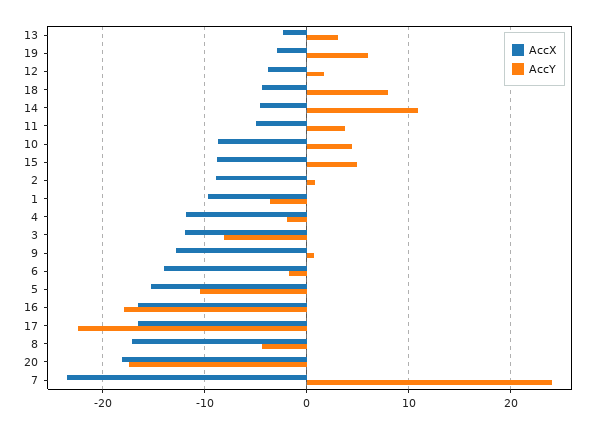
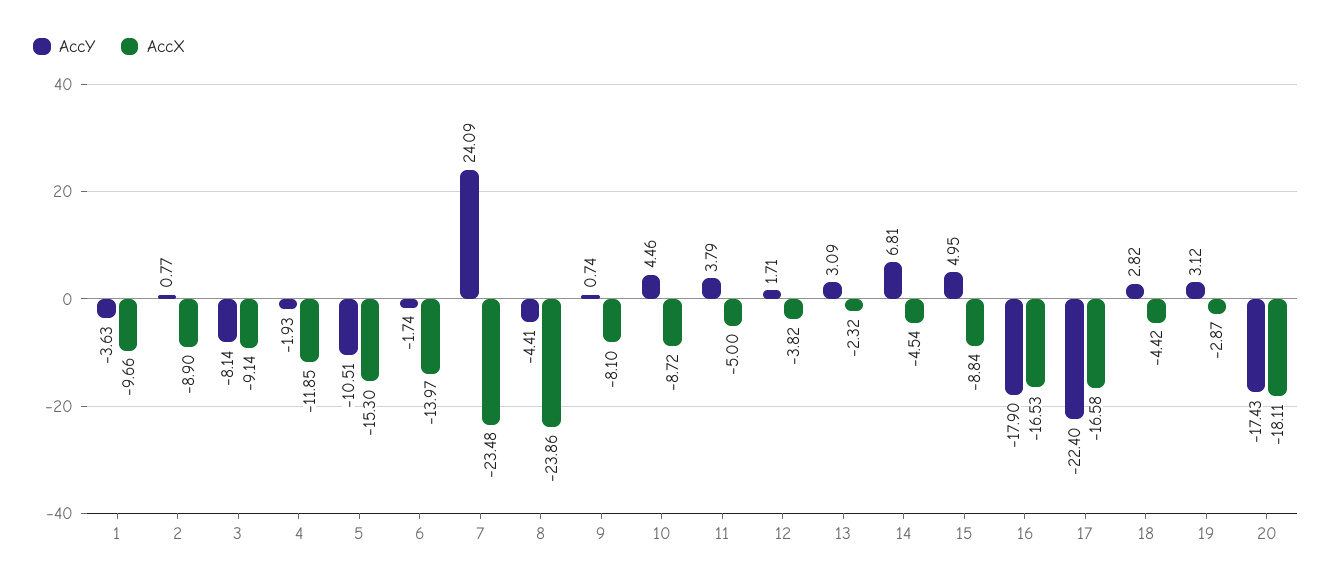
AccY, 19: 6 -> 3.12
AccY, 18: 8 -> 2.82
AccY, 14: 11 -> 6.81
AccX, 3: -12 -> -9.14
AccX, 9: -13 -> -8.1
AccX, 8: -17 -> -23.86

